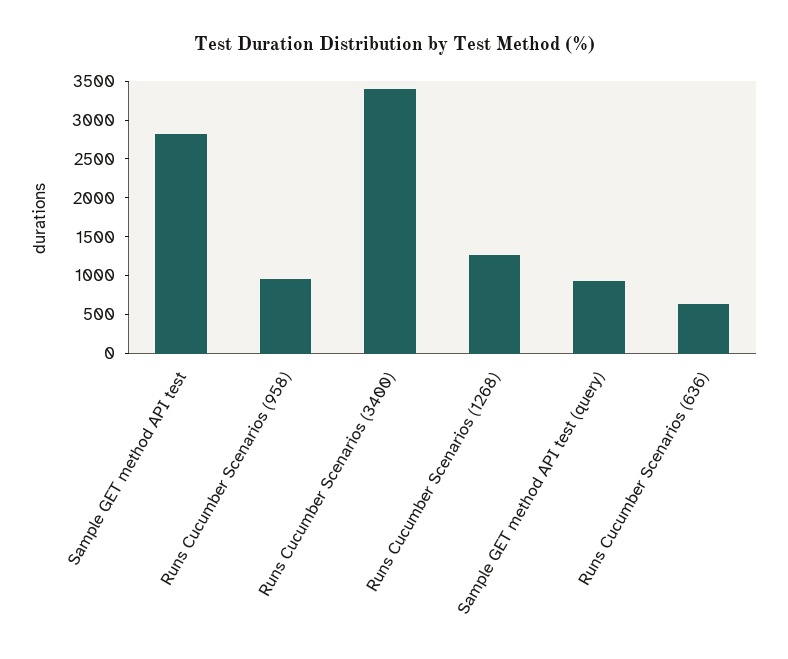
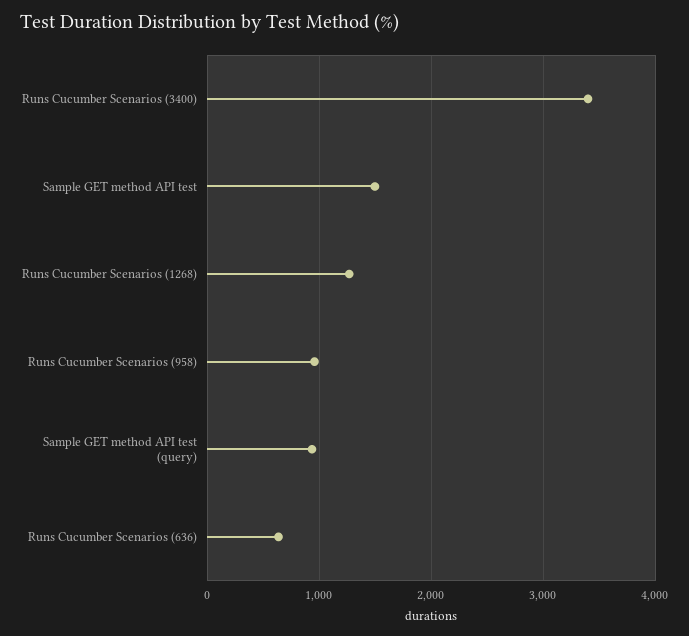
Sample GET method API test: 2750 -> 1500

